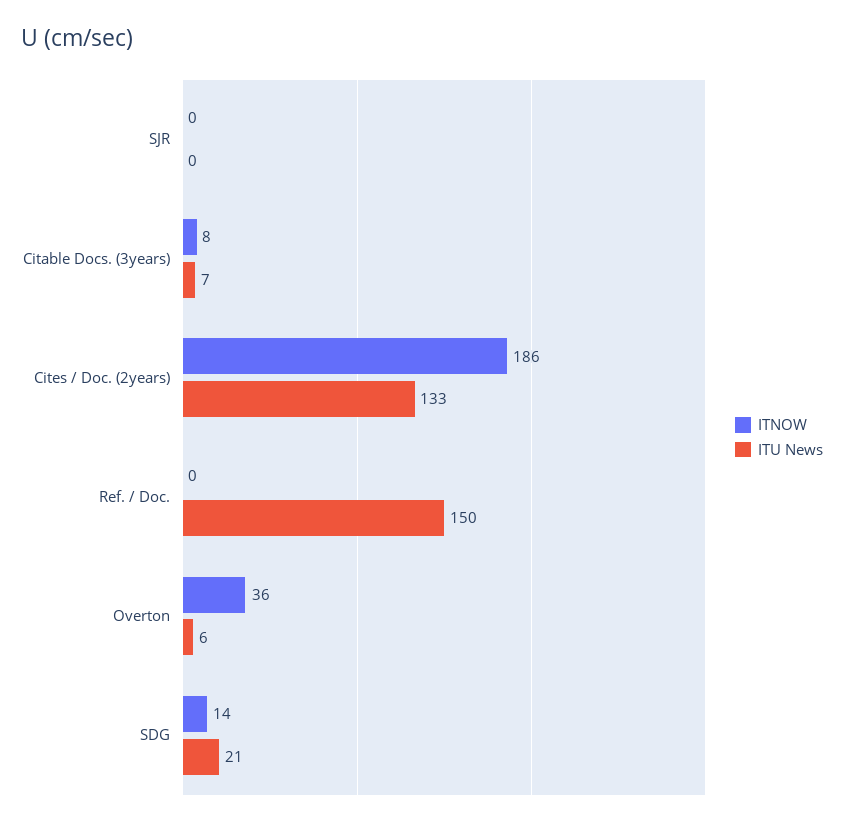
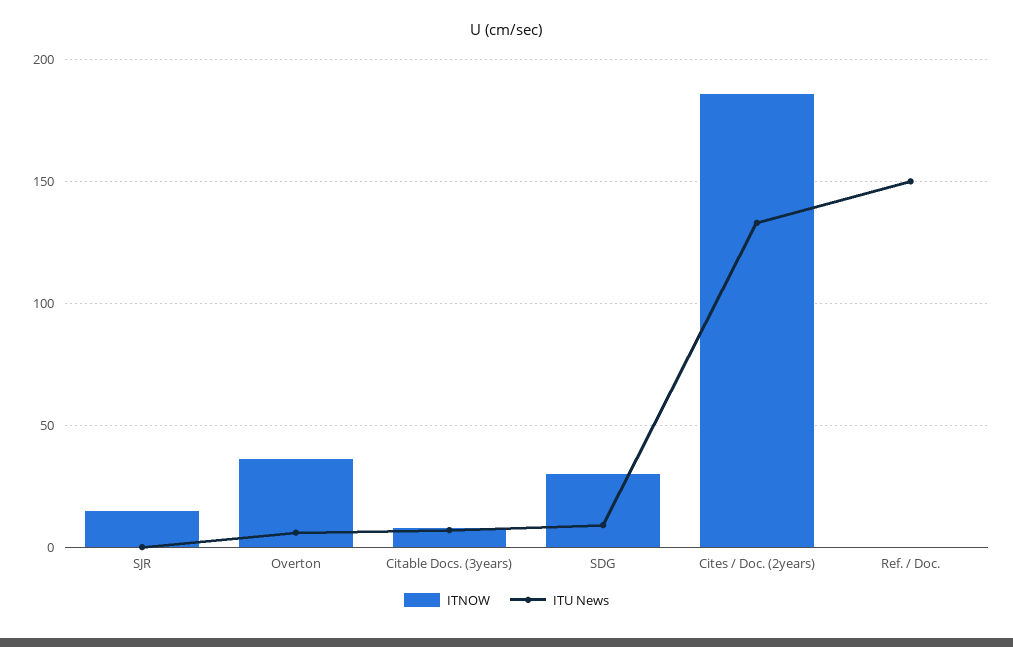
ITNOW, SJR: 0 -> 15
ITNOW, SDG: 14 -> 30
ITU News, SDG: 21 -> 10

